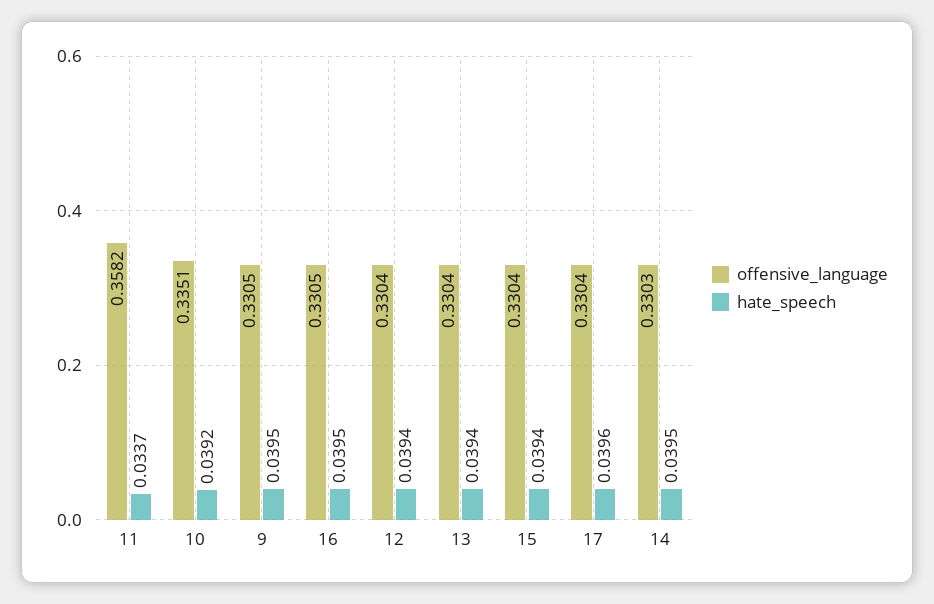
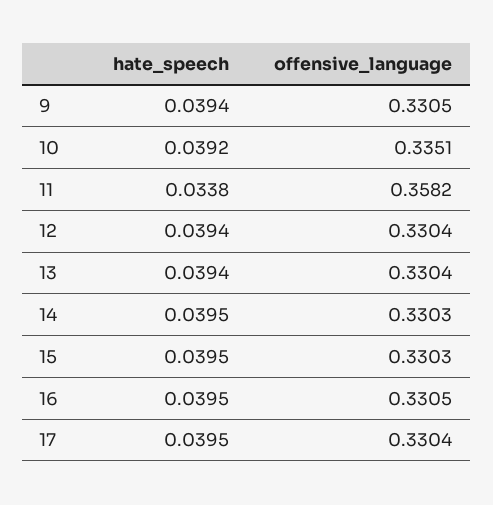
hate_speech, 11: 0.0337 -> 0.0338
hate_speech, 9: 0.0395 -> 0.0394
offensive_language, 15: 0.3304 -> 0.3303
hate_speech, 15: 0.0394 -> 0.0395
hate_speech, 17: 0.0396 -> 0.0395

